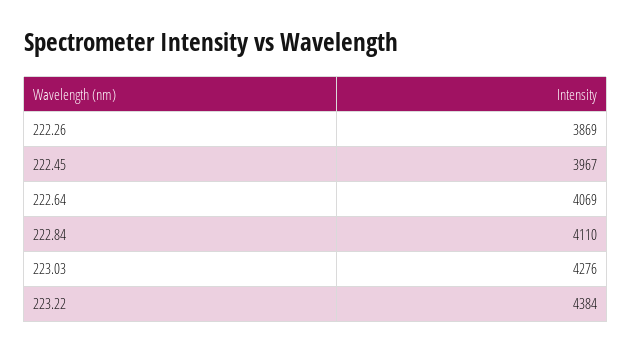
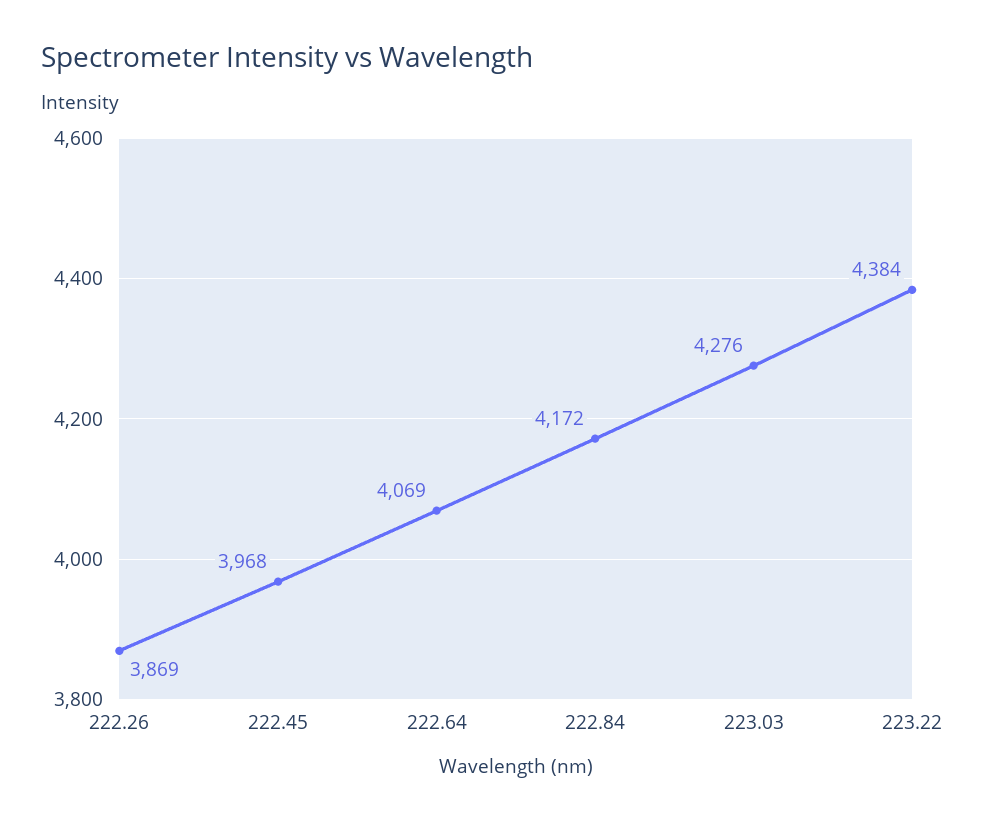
222.45: 3967 -> 3968
222.84: 4110 -> 4172

